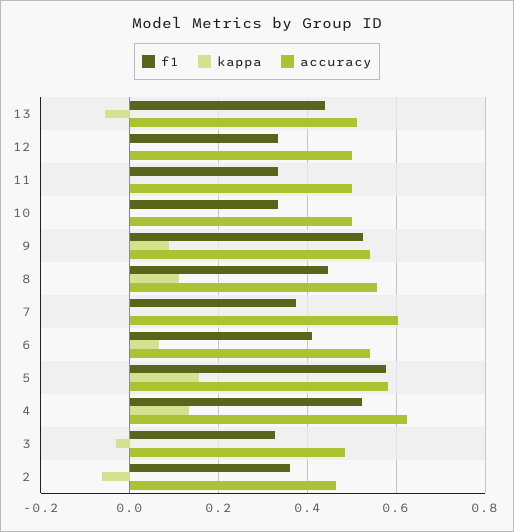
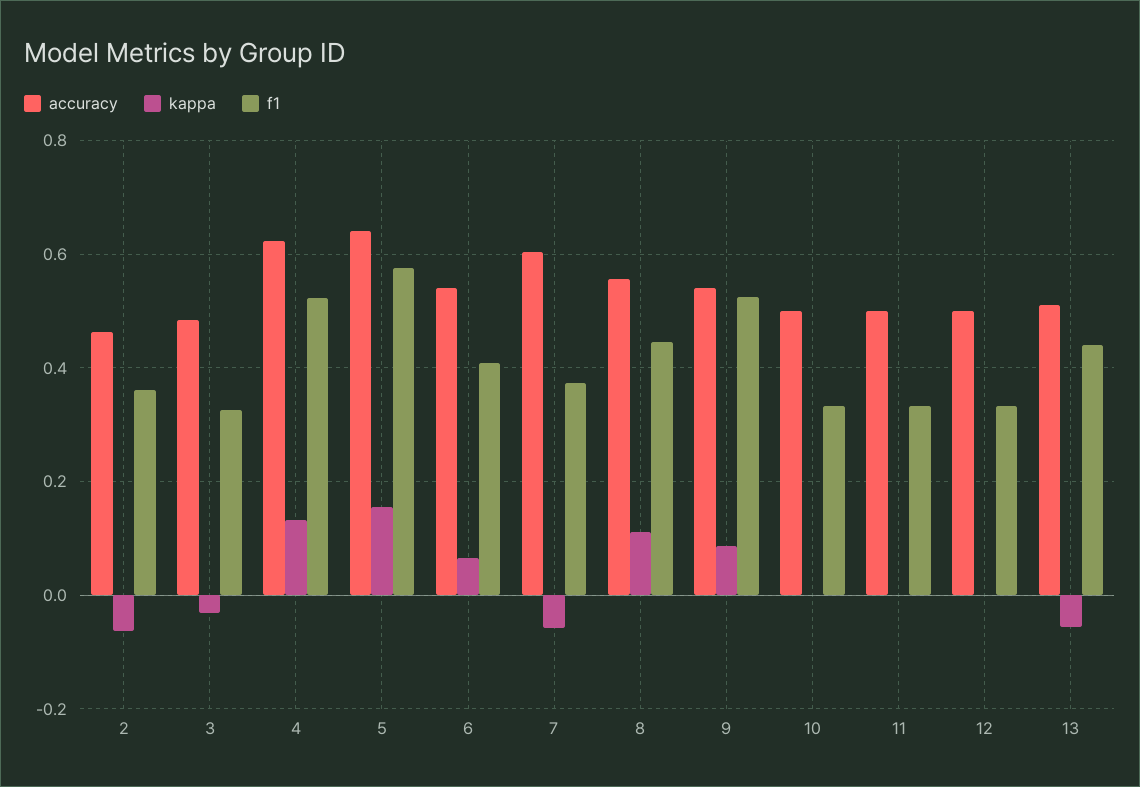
kappa, 7: 0 -> -0.06
accuracy, 5: 0.58 -> 0.64

